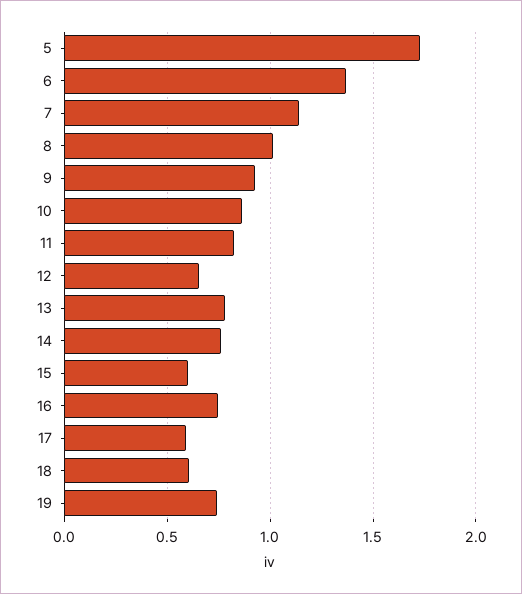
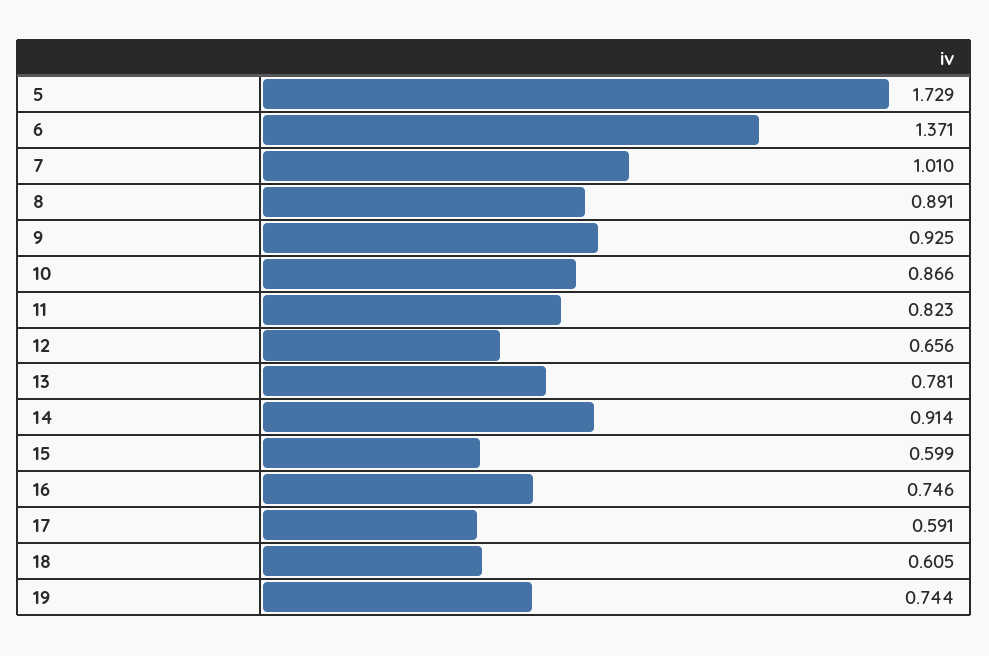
7: 1.15 -> 1.01
8: 1 -> 0.891
14: 0.75 -> 0.914

